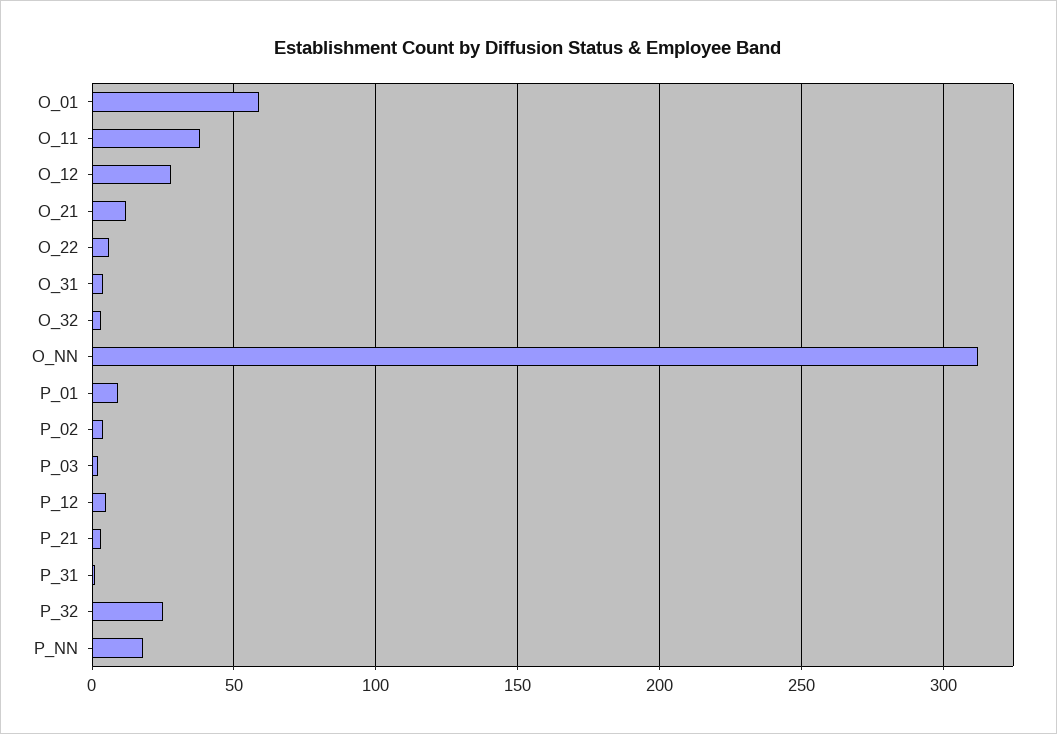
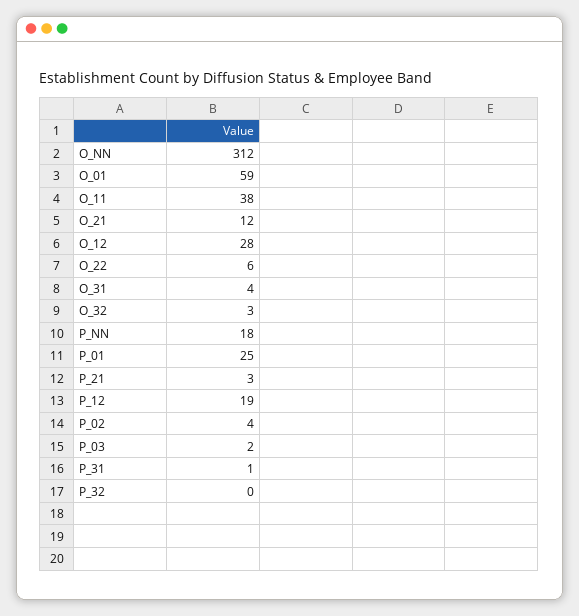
P_01: 10 -> 25
P_12: 5 -> 19
P_32: 25 -> 0

